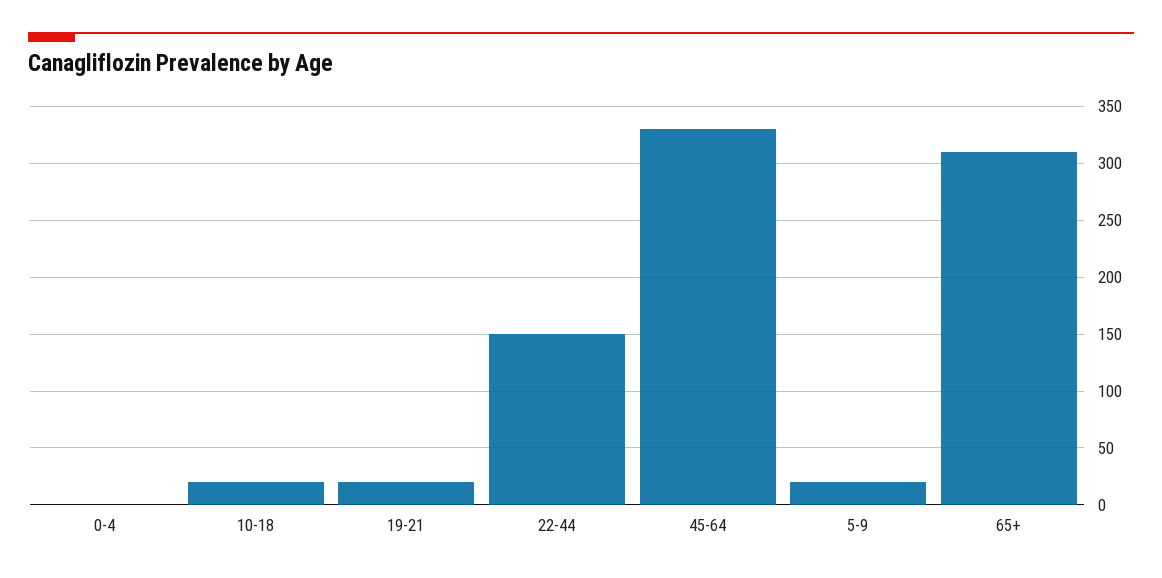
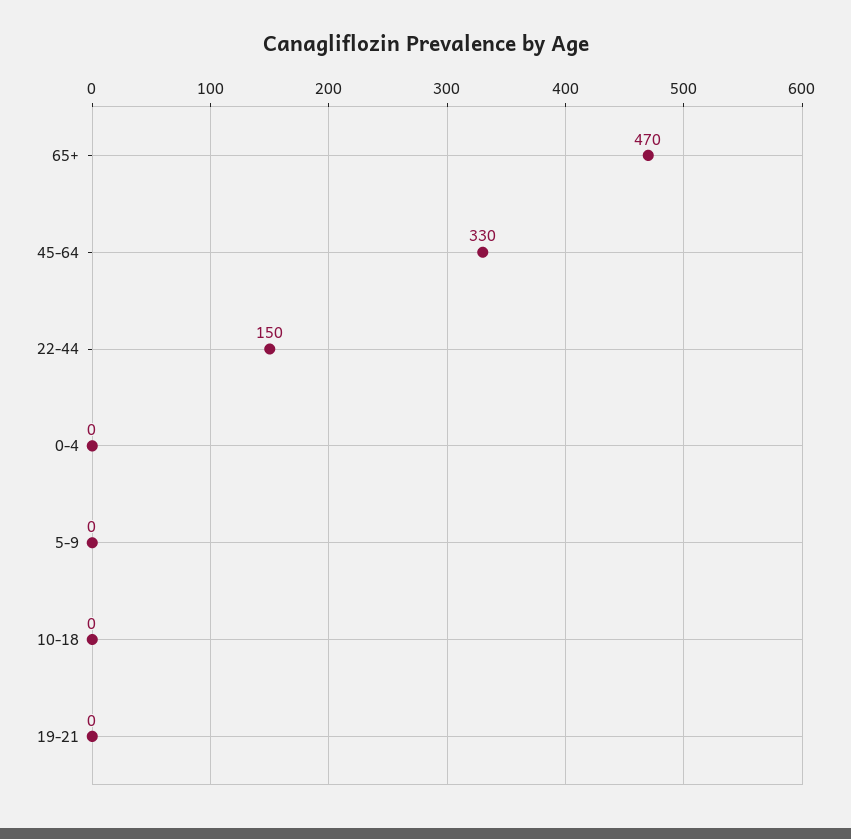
10-18: 20 -> 0
19-21: 20 -> 0
5-9: 20 -> 0
65+: 310 -> 470

